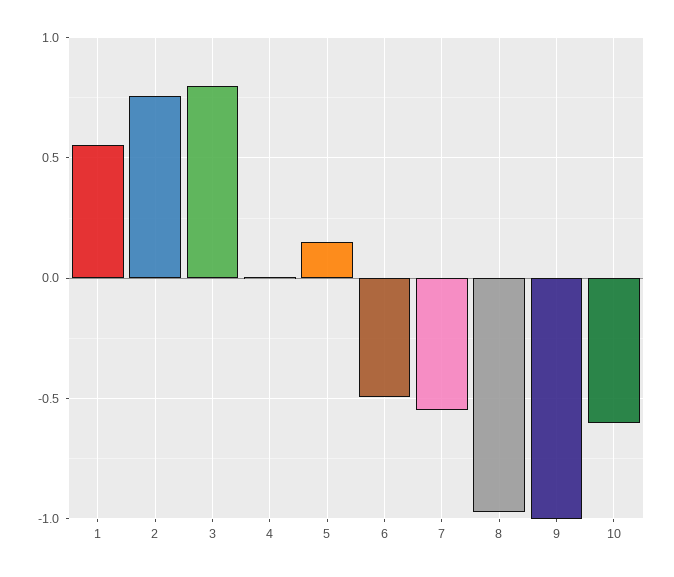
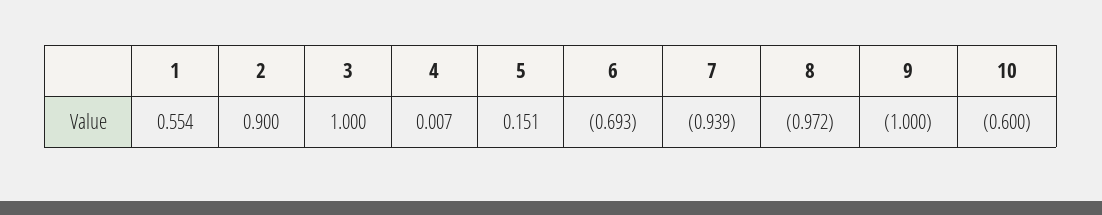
2: 0.75 -> 0.9
3: 0.8 -> 1
6: -0.5 -> -0.693
7: -0.55 -> -0.939

